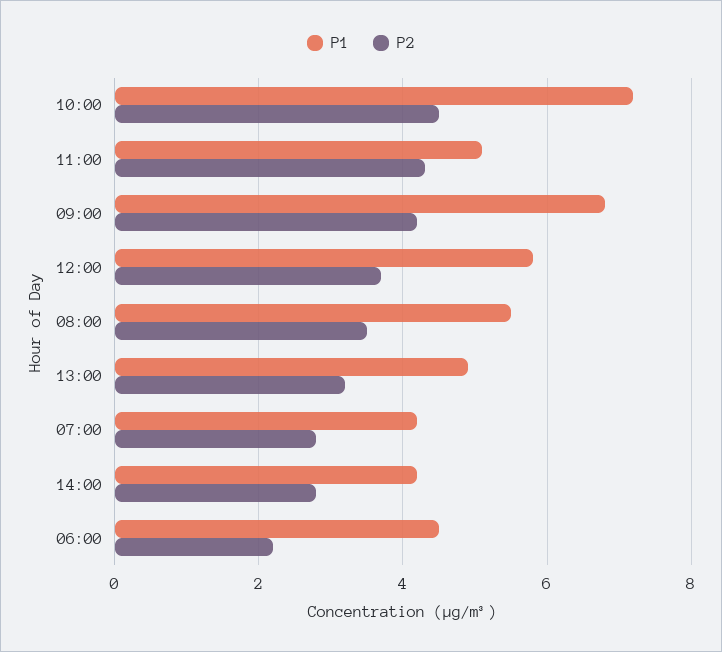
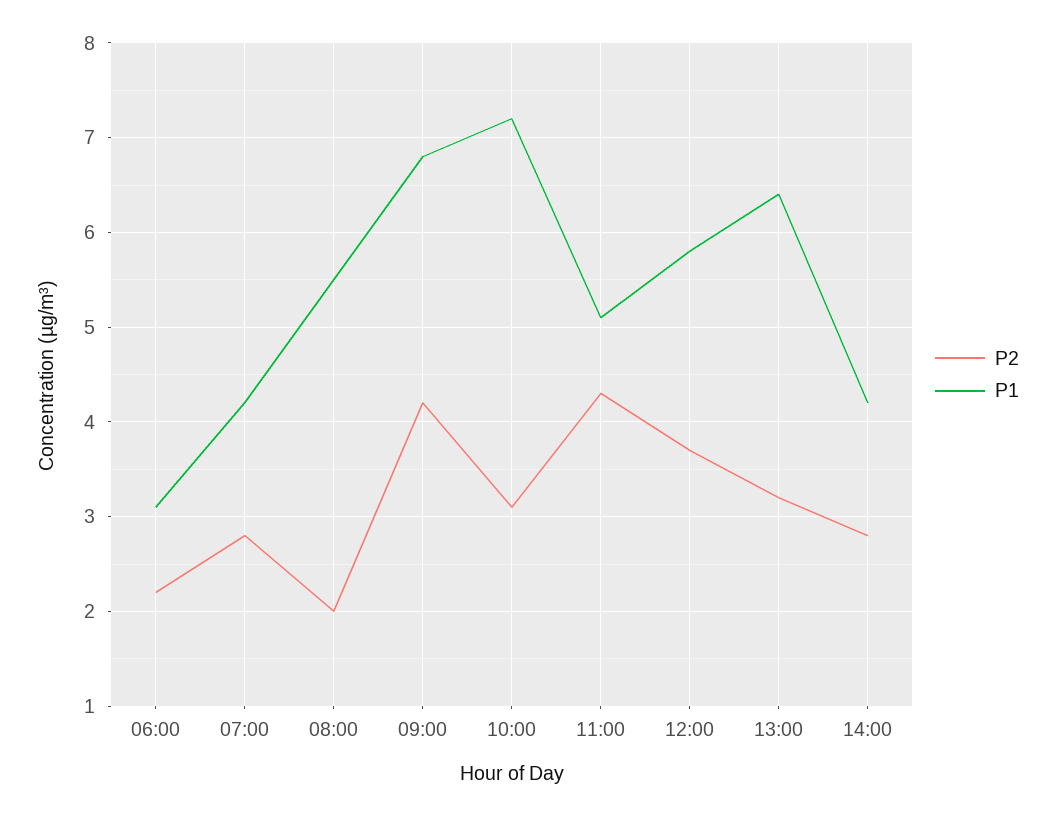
P2, 10:00: 4.5 -> 3.1
P2, 08:00: 3.5 -> 2
P1, 13:00: 5 -> 6.4
P1, 06:00: 4.5 -> 3.1

